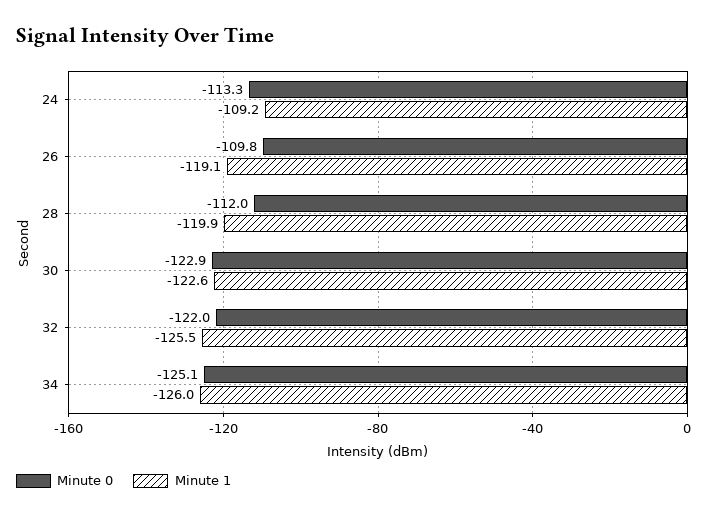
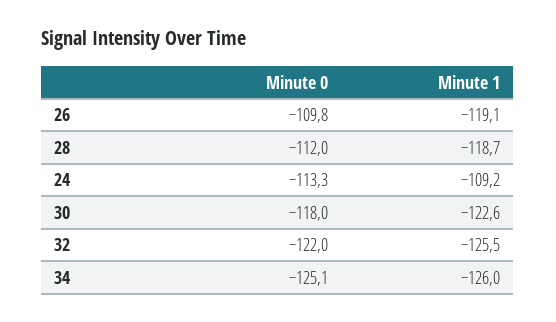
Minute 1, 28: -119.9 -> -118.7
Minute 0, 30: -122.9 -> -118

